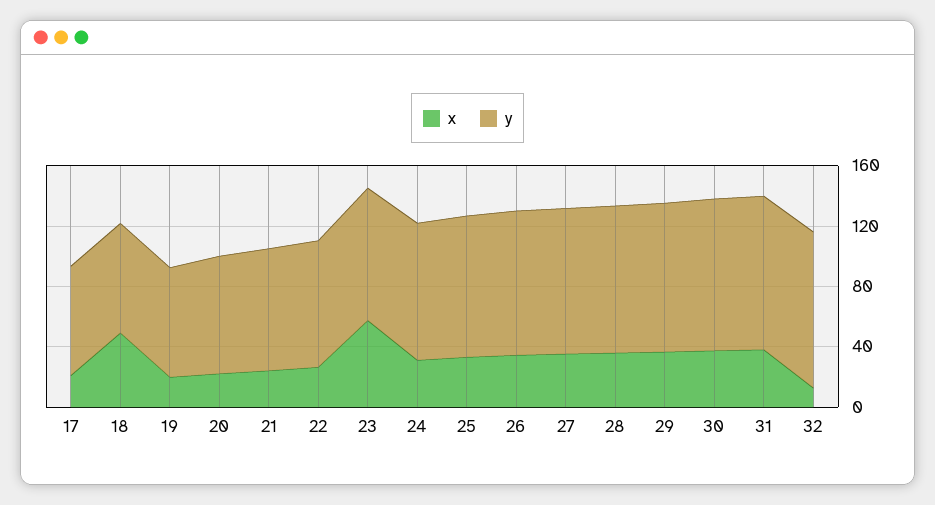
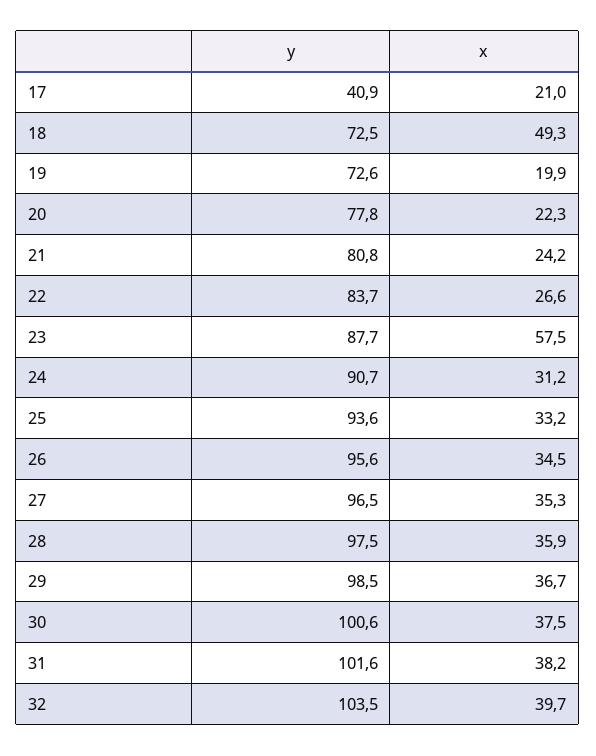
y, 17: 70 -> 40.9
x, 32: 10 -> 39.7

